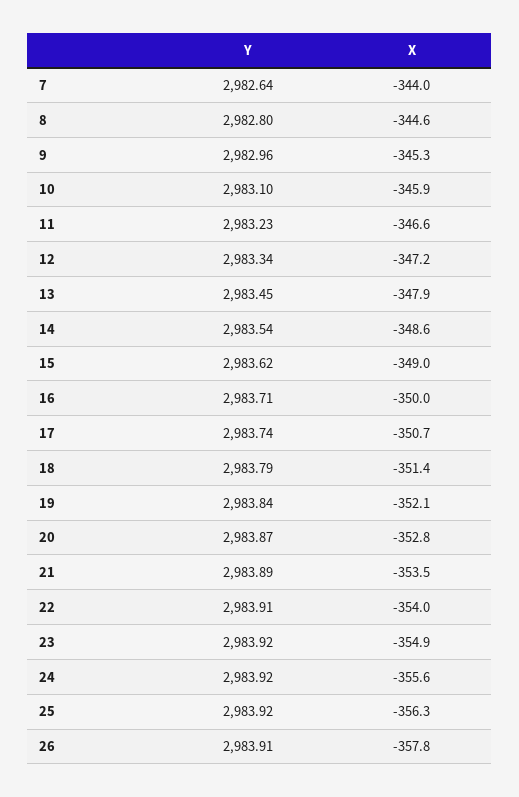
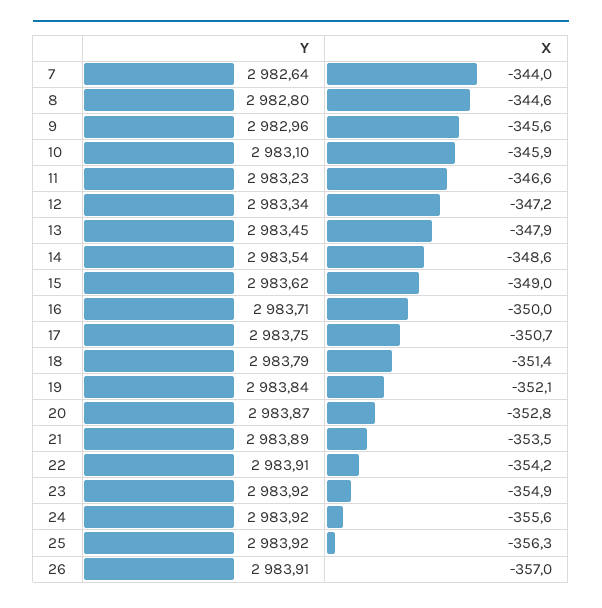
X, 9: -345.3 -> -345.6
Y, 17: 2983.74 -> 2983.75
X, 22: -354 -> -354.2
X, 26: -357.8 -> -357

